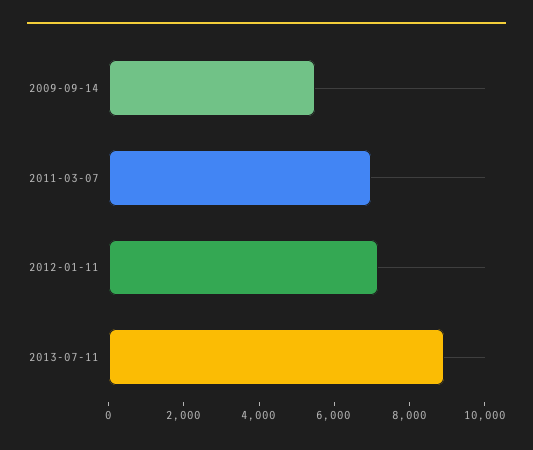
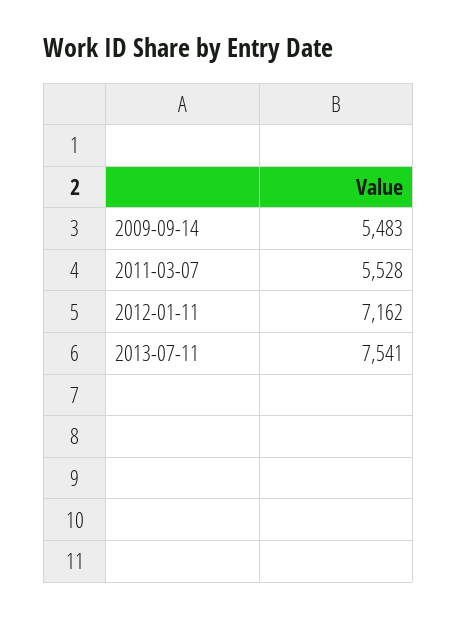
2011-03-07: 7000 -> 5528
2013-07-11: 9000 -> 7541

